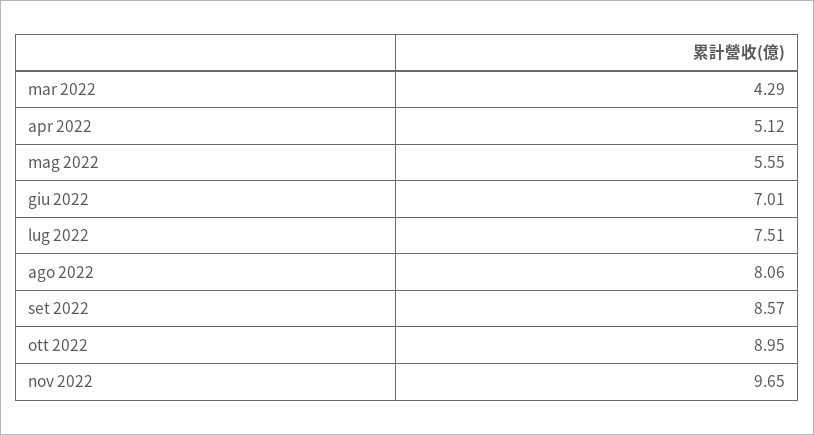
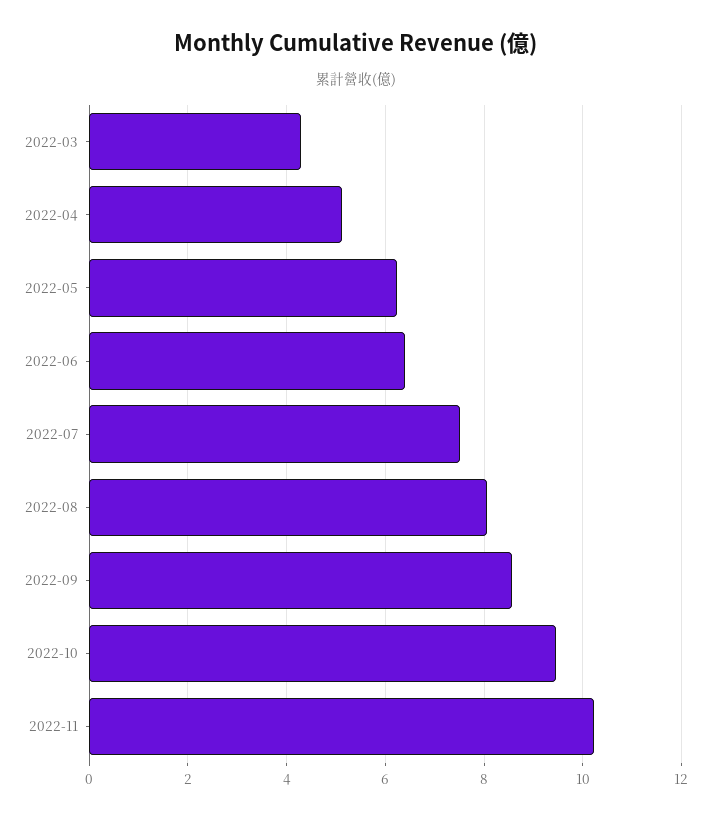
mag 2022: 5.55 -> 6.2
giu 2022: 7.01 -> 6.4
ott 2022: 8.95 -> 9.4
nov 2022: 9.65 -> 10.2

